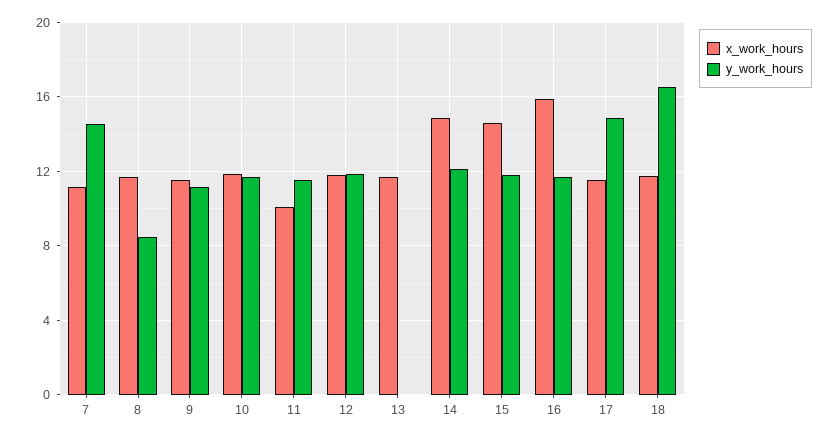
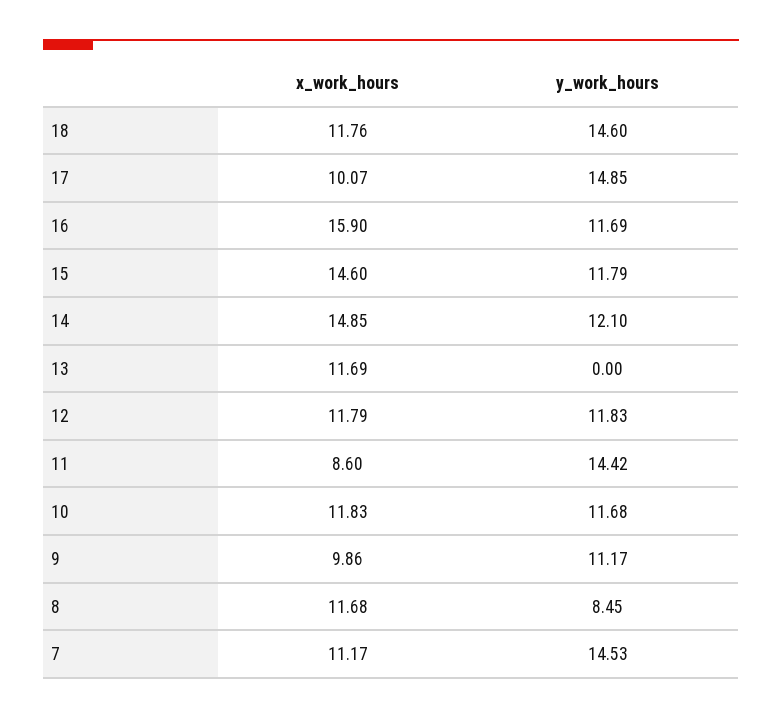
x_work_hours, 9: 11.5 -> 9.86
x_work_hours, 11: 10 -> 8.6
y_work_hours, 11: 11.5 -> 14.42
x_work_hours, 17: 11.5 -> 10.07
y_work_hours, 18: 16.5 -> 14.6

